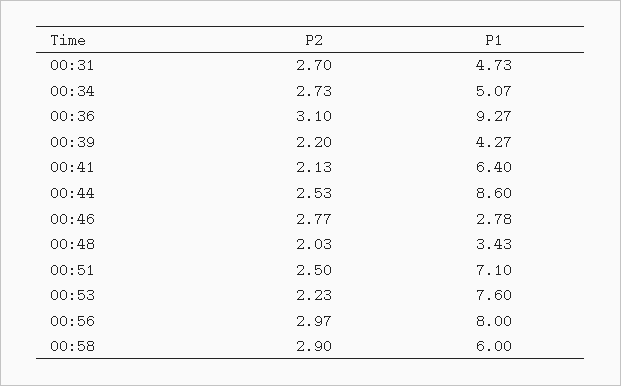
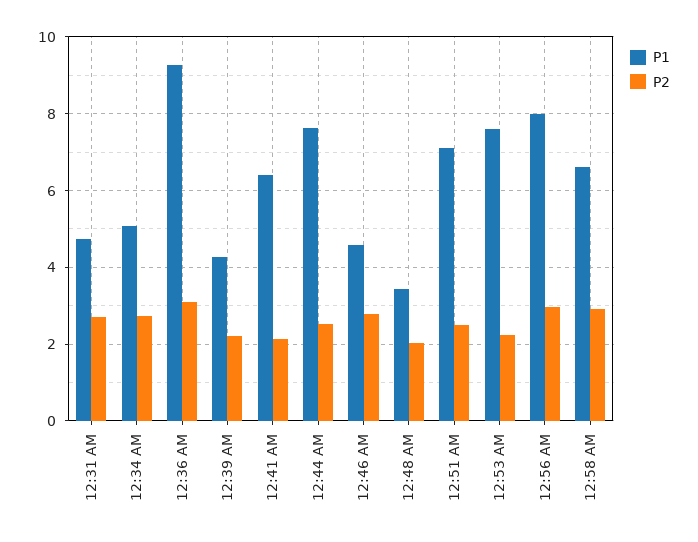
P1, 00:44: 8.6 -> 7.6
P1, 00:46: 2.78 -> 4.6
P1, 00:58: 6 -> 6.6

